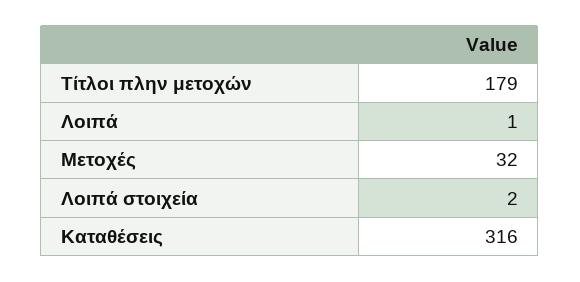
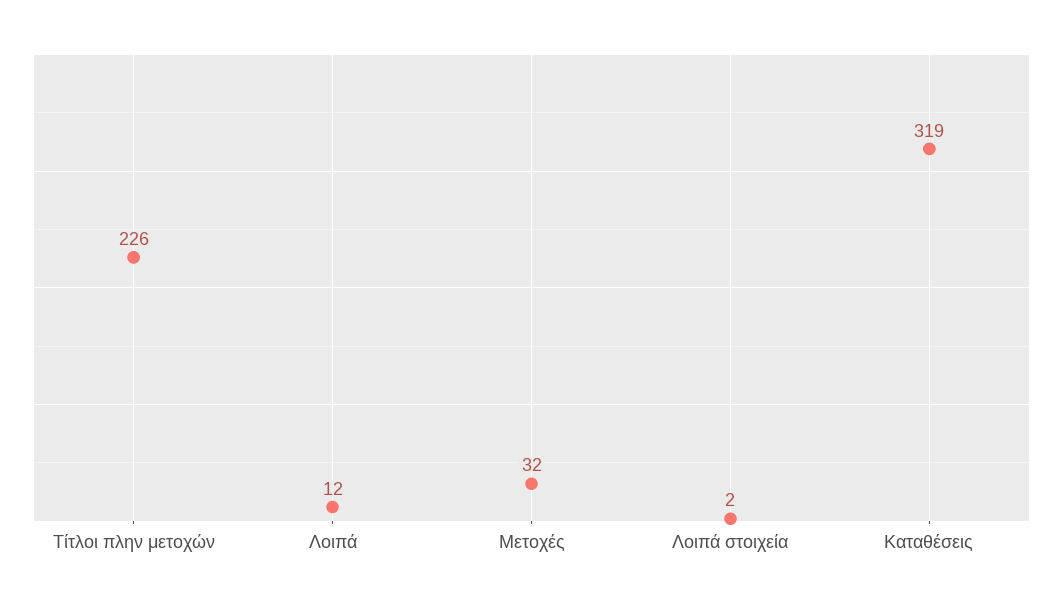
Τίτλοι πλην μετοχών: 179 -> 226
Λοιπά: 1 -> 12
Καταθέσεις: 316 -> 319

